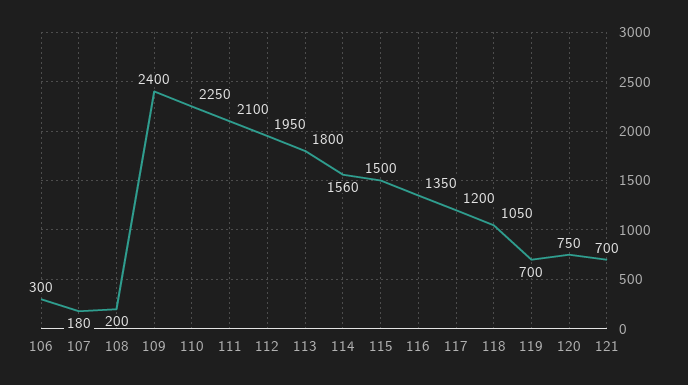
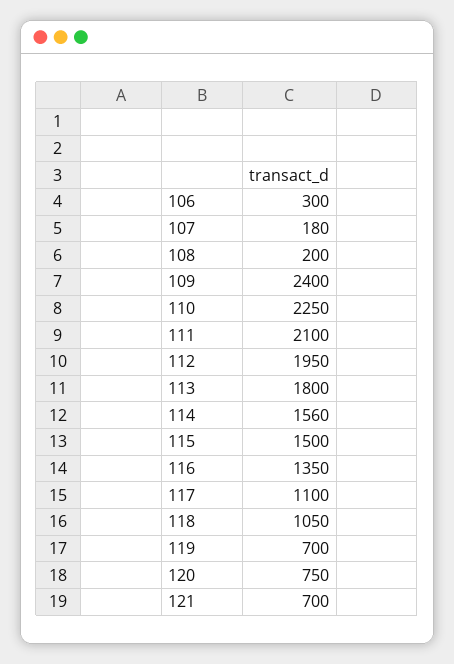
117: 1200 -> 1100

